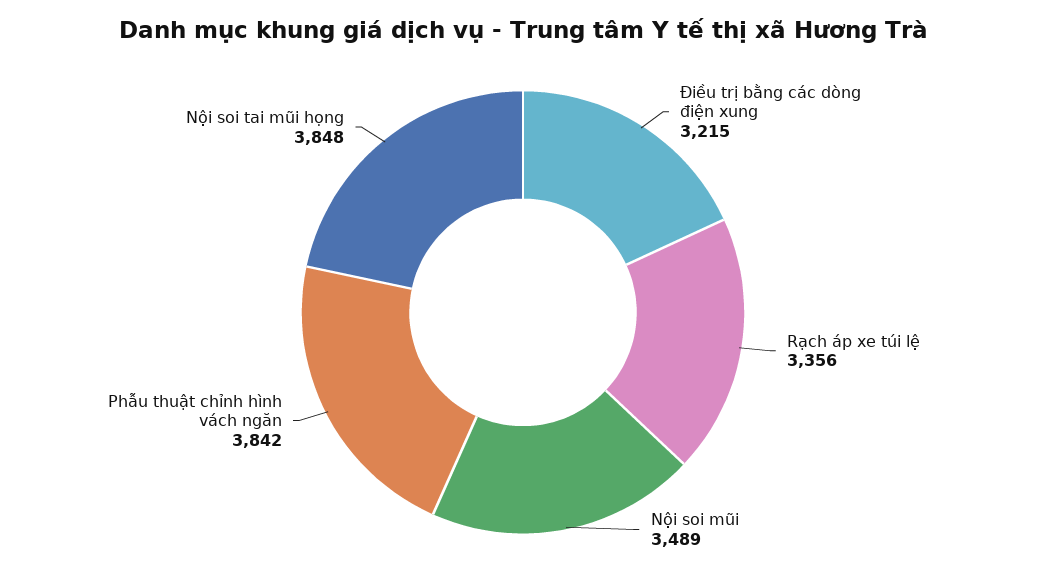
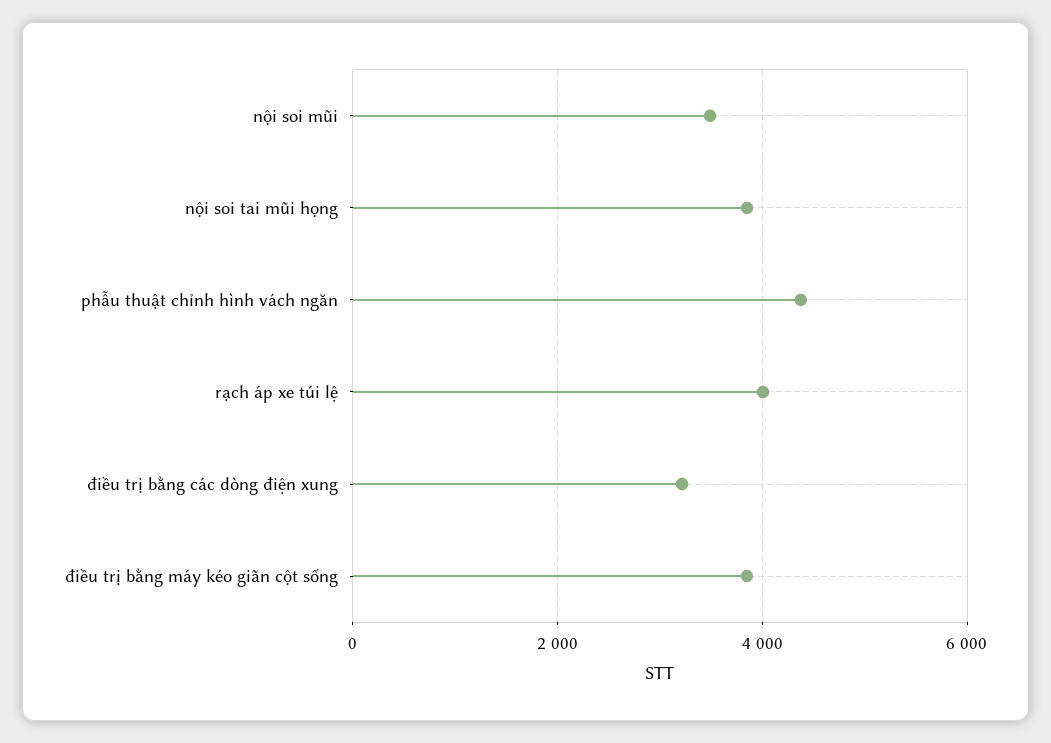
Rạch áp xe túi lệ: 3356 -> 4000
Phẫu thuật chỉnh hình vách ngăn: 3842 -> 4400
điều trị bằng máy kéo giãn cột sống: none -> 3800

